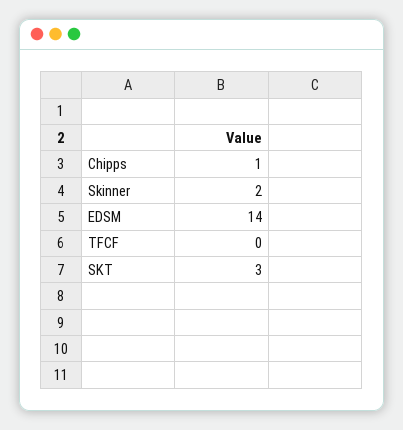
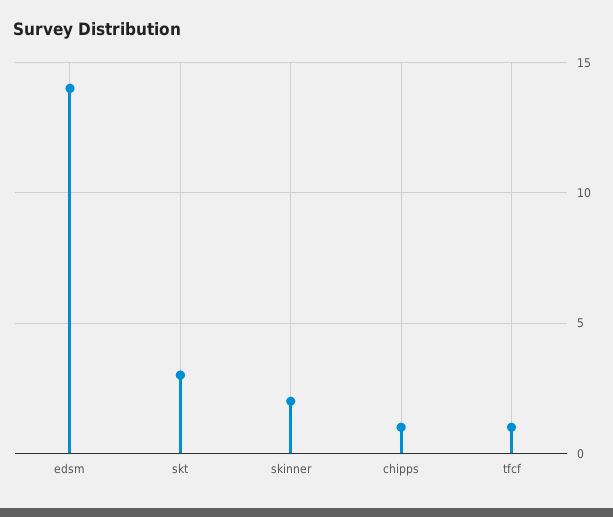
TFCF: 0 -> 1

